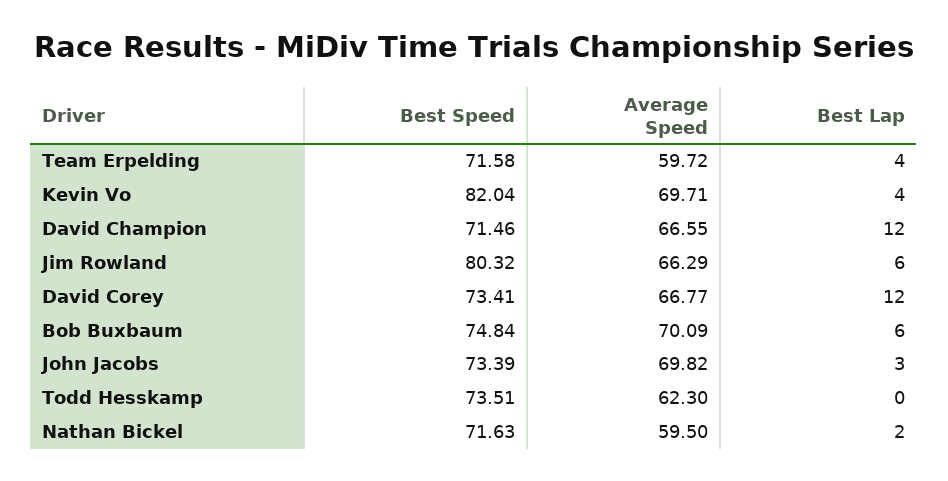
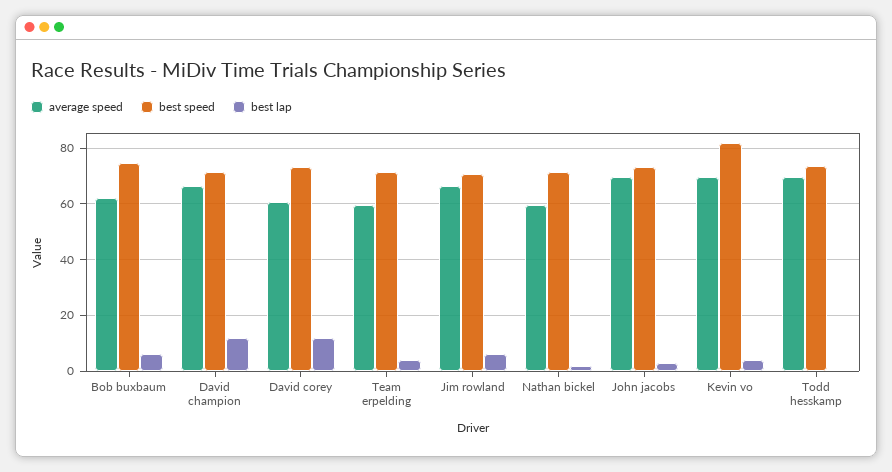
Best Speed, Jim Rowland: 80.32 -> 70
Average Speed, David Corey: 66.77 -> 60
Average Speed, Bob Buxbaum: 70.09 -> 62.5
Average Speed, Todd Hesskamp: 62.3 -> 70

